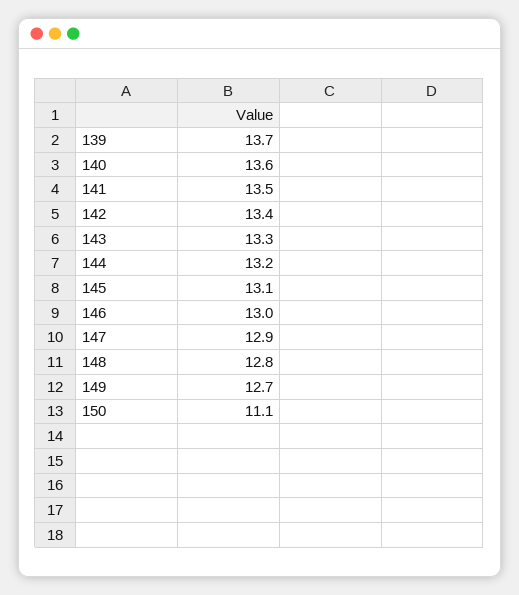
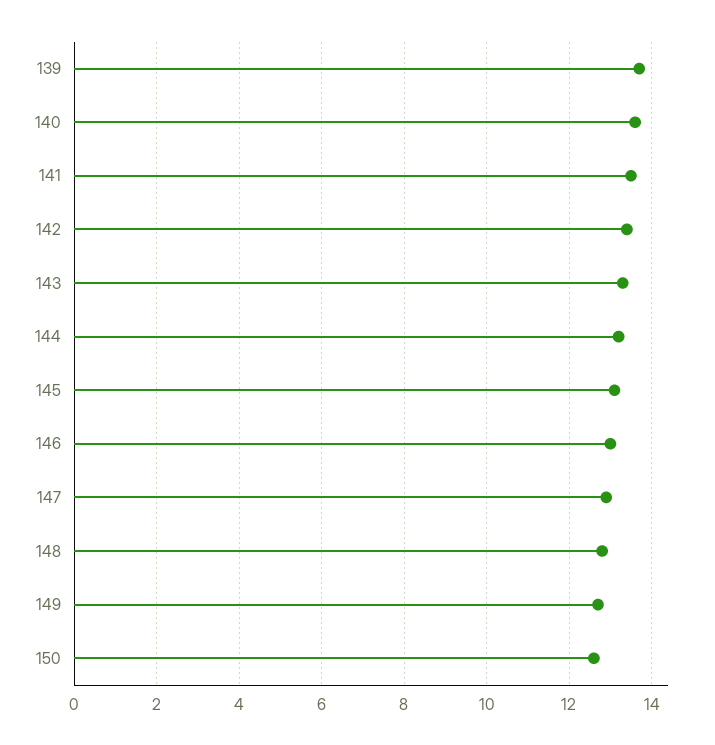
150: 11.1 -> 12.5

